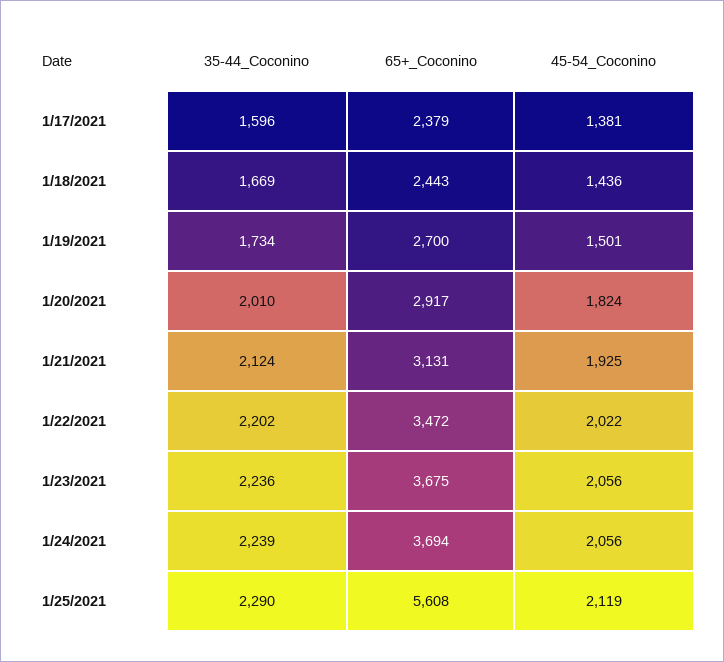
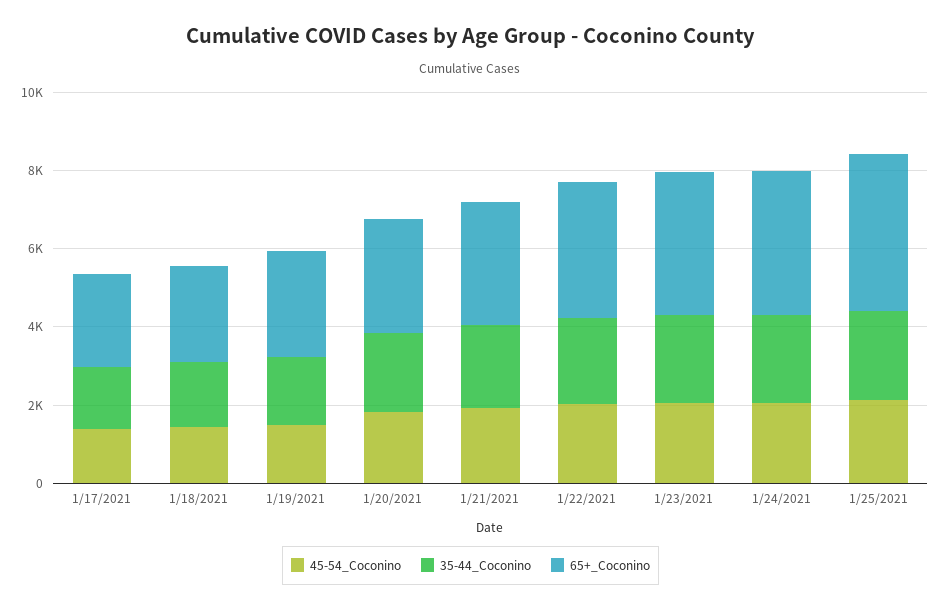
65+_Coconino, 1/25/2021: 5608 -> 4000

